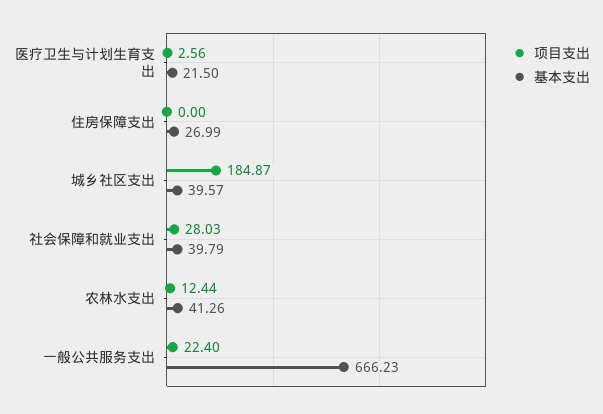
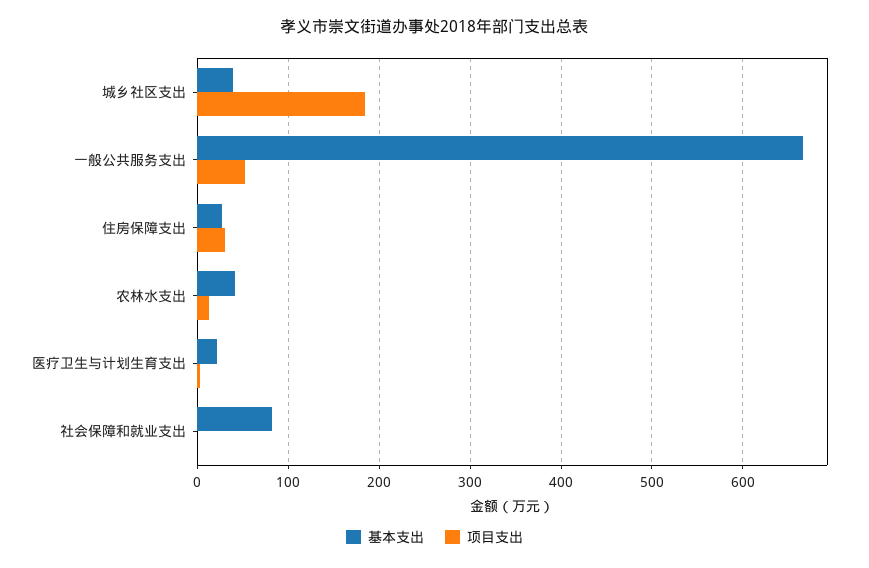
项目支出, 住房保障支出: 0 -> 30
项目支出, 社会保障和就业支出: 28.03 -> 0
基本支出, 社会保障和就业支出: 39.79 -> 80
项目支出, 一般公共服务支出: 22.4 -> 50

